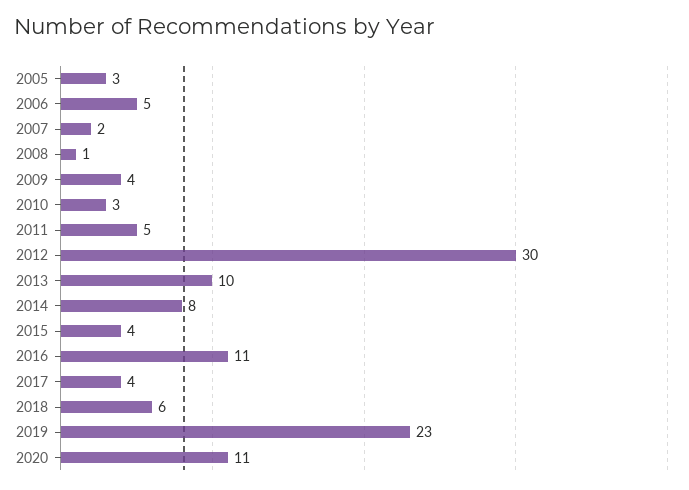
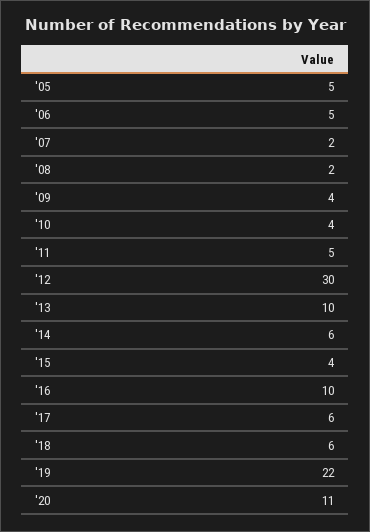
2005: 3 -> 5
2008: 1 -> 2
2010: 3 -> 4
2014: 8 -> 6
2016: 11 -> 10
2017: 4 -> 6
2019: 23 -> 22

